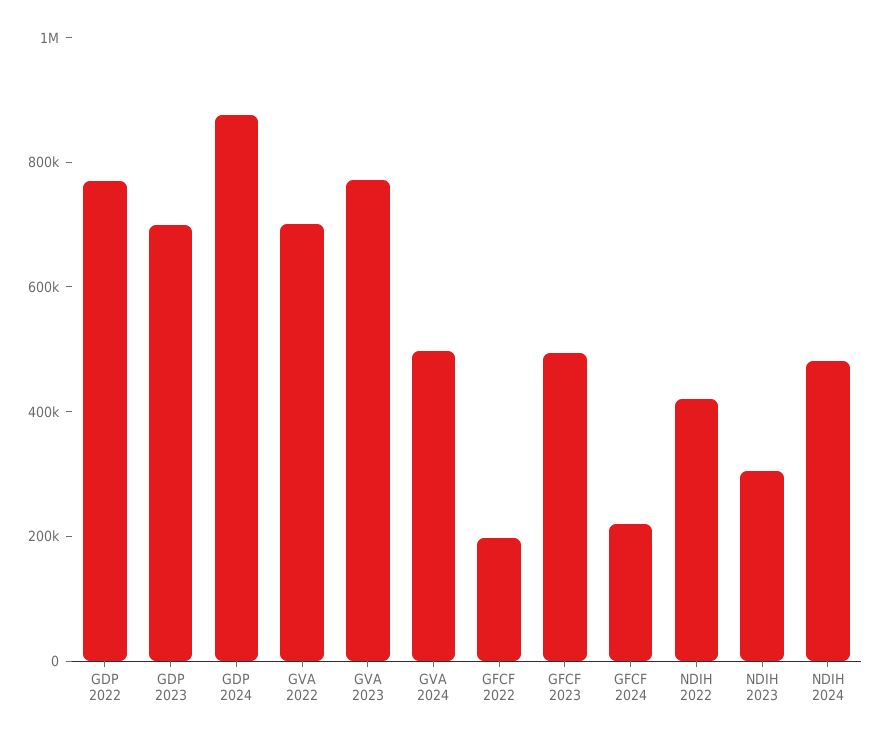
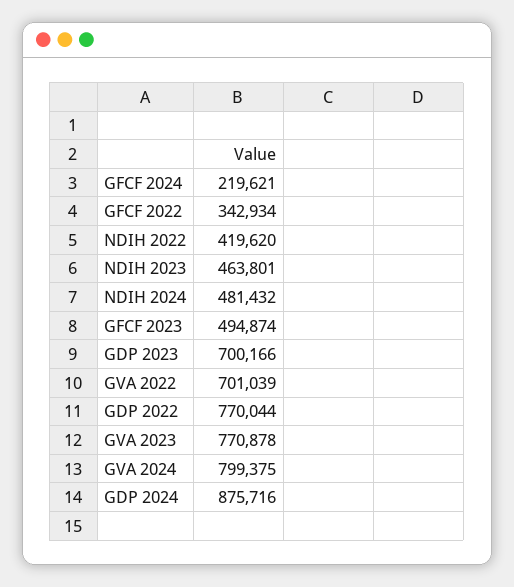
GVA 2024: 500000 -> 799375
GFCF 2022: 200000 -> 342934
NDIH 2023: 300000 -> 463801

